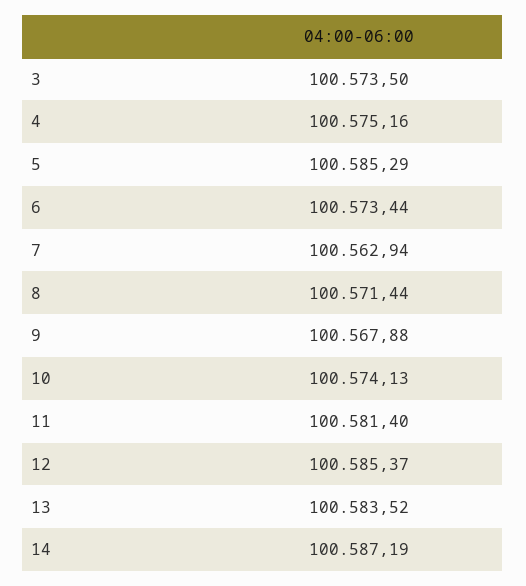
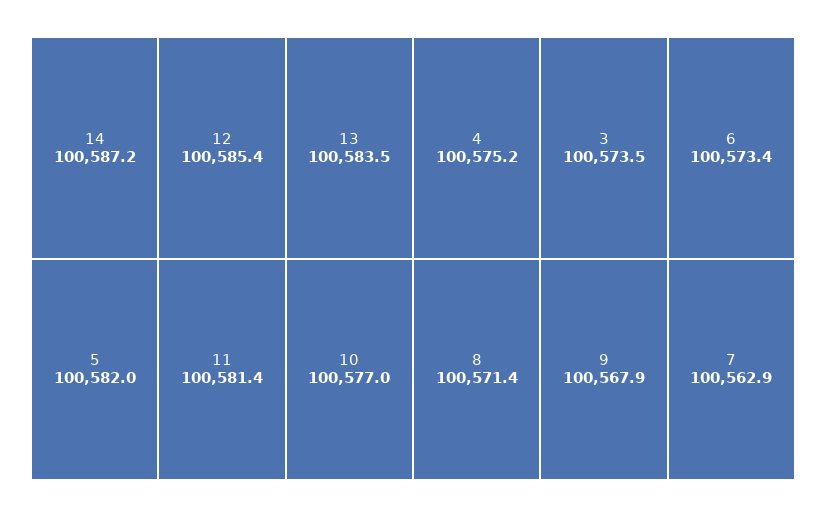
5: 100585.29 -> 100582
10: 100574.13 -> 100577

